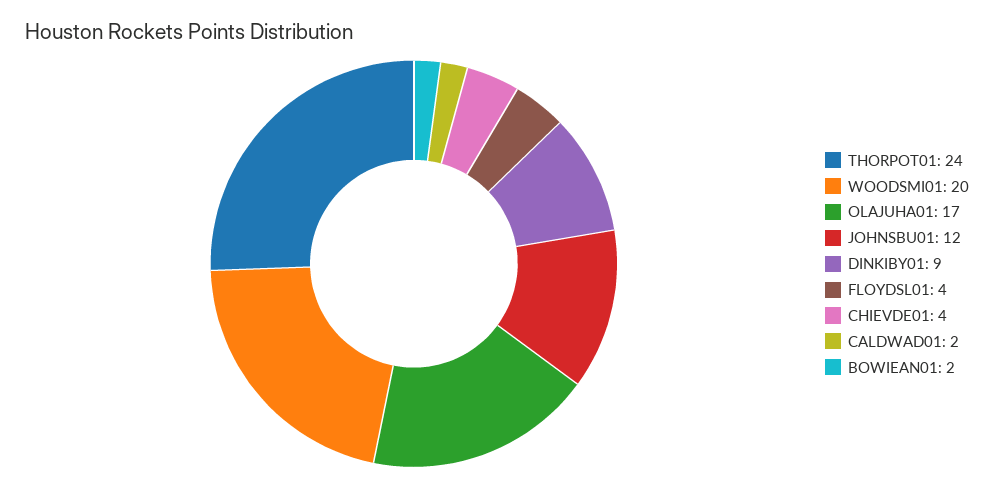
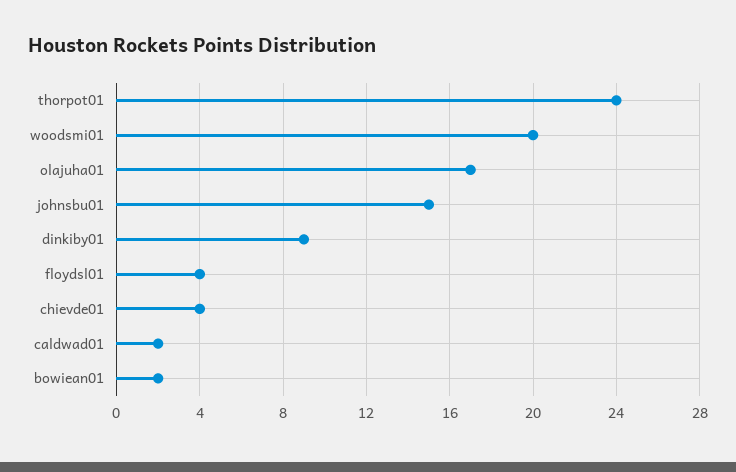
JOHNSBU01: 12 -> 15

